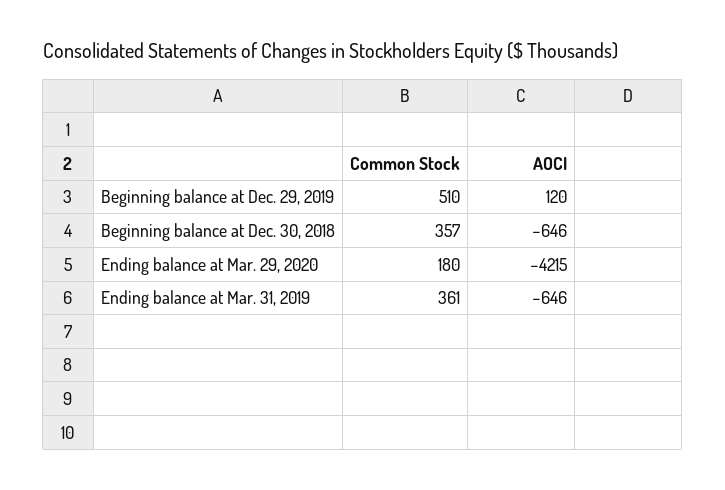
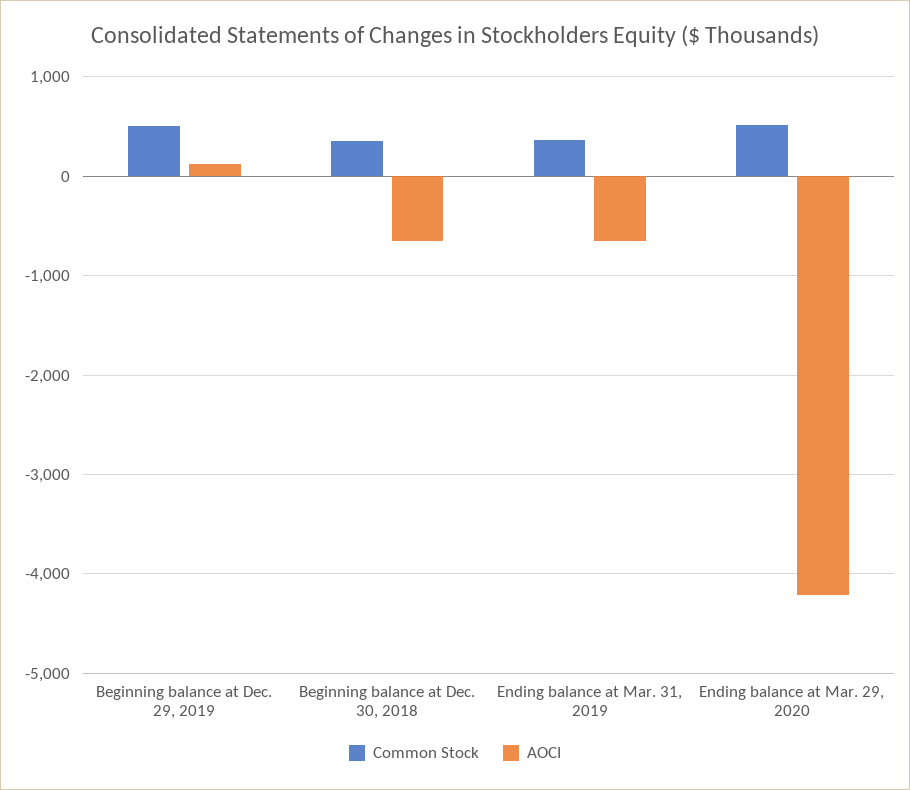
Common Stock, Ending balance at Mar. 29, 2020: 180 -> 500

